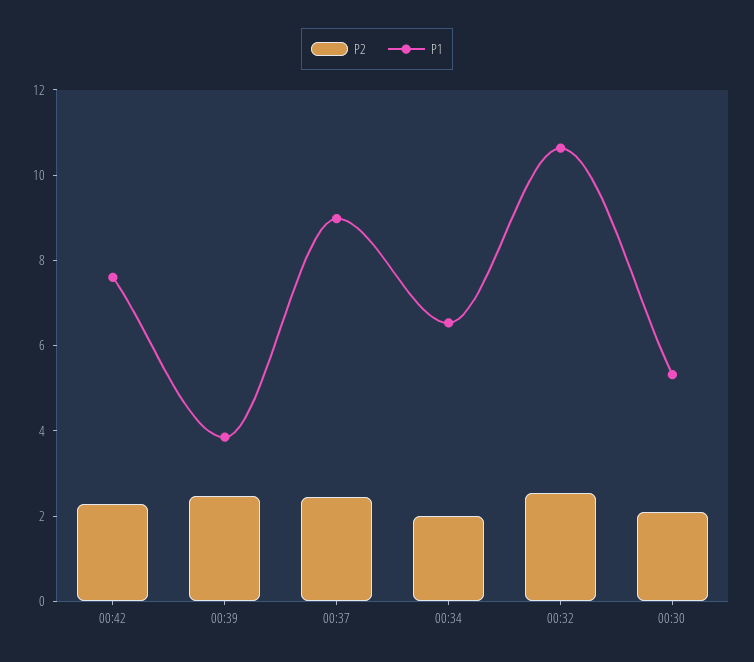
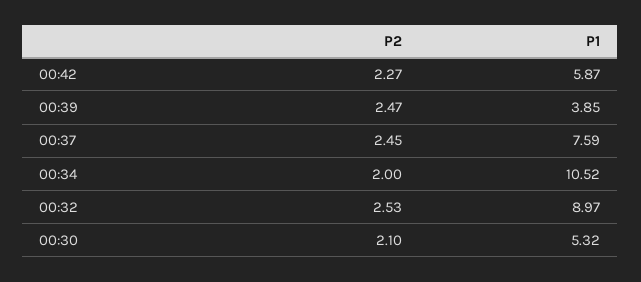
P1, 00:42: 7.5 -> 5.87
P1, 00:37: 9 -> 7.59
P1, 00:34: 6.5 -> 10.52
P1, 00:32: 10.5 -> 8.97

